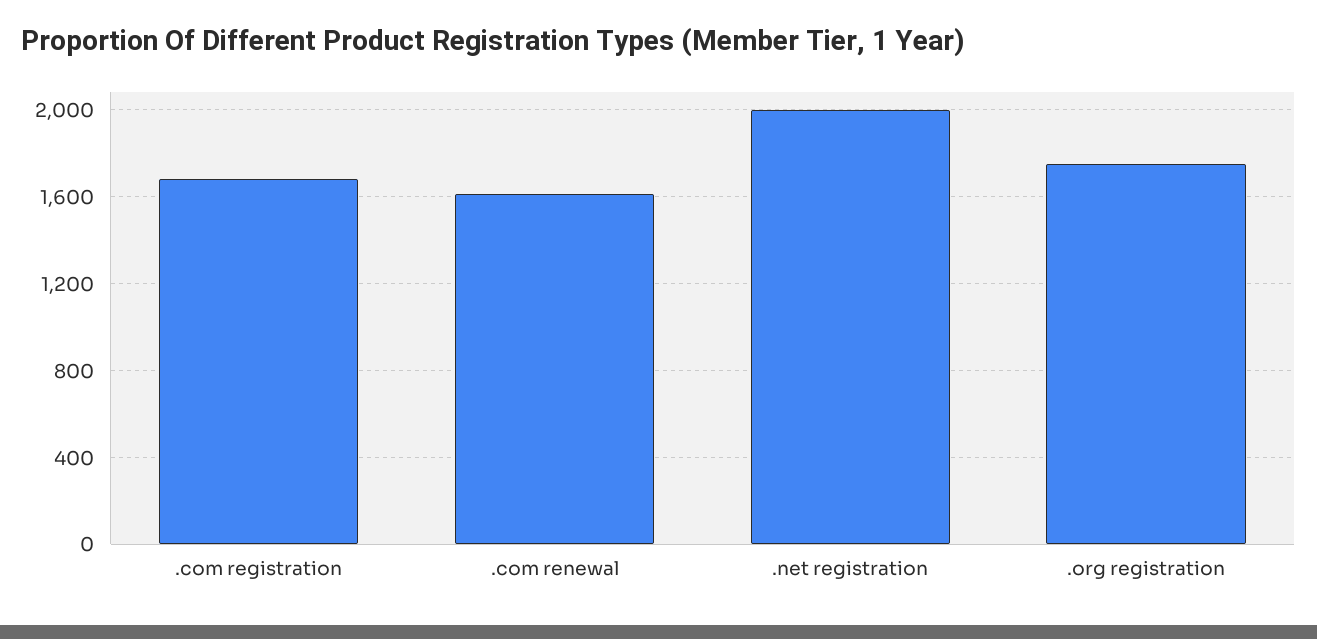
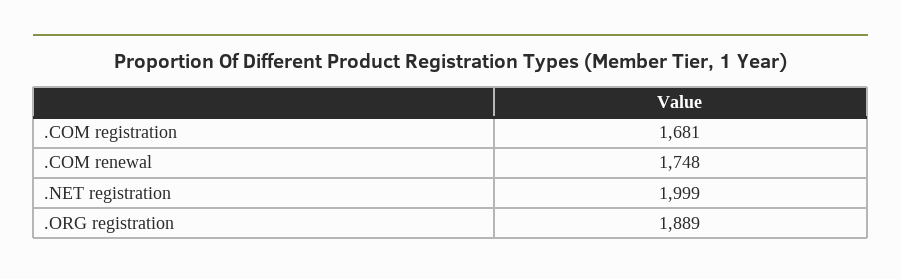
.com renewal: 1600 -> 1748
.org registration: 1750 -> 1889

